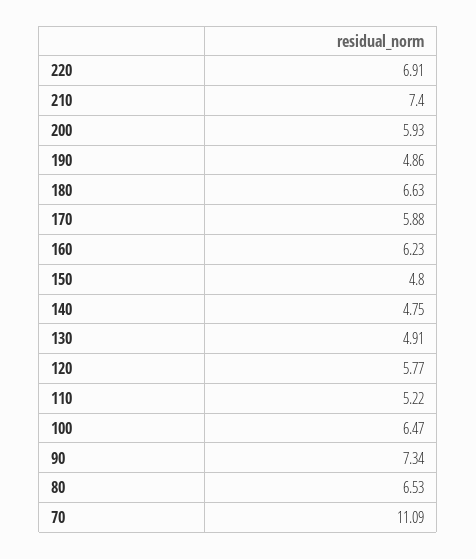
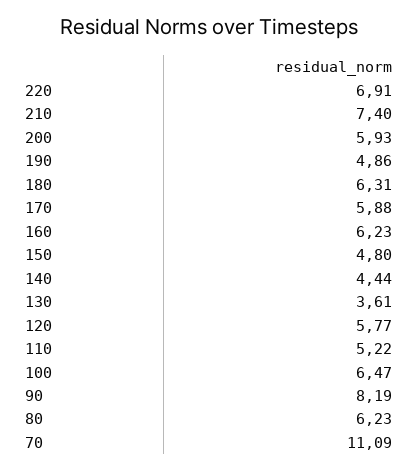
180: 6.63 -> 6.31
140: 4.75 -> 4.44
130: 4.91 -> 3.61
90: 7.34 -> 8.19
80: 6.53 -> 6.23

